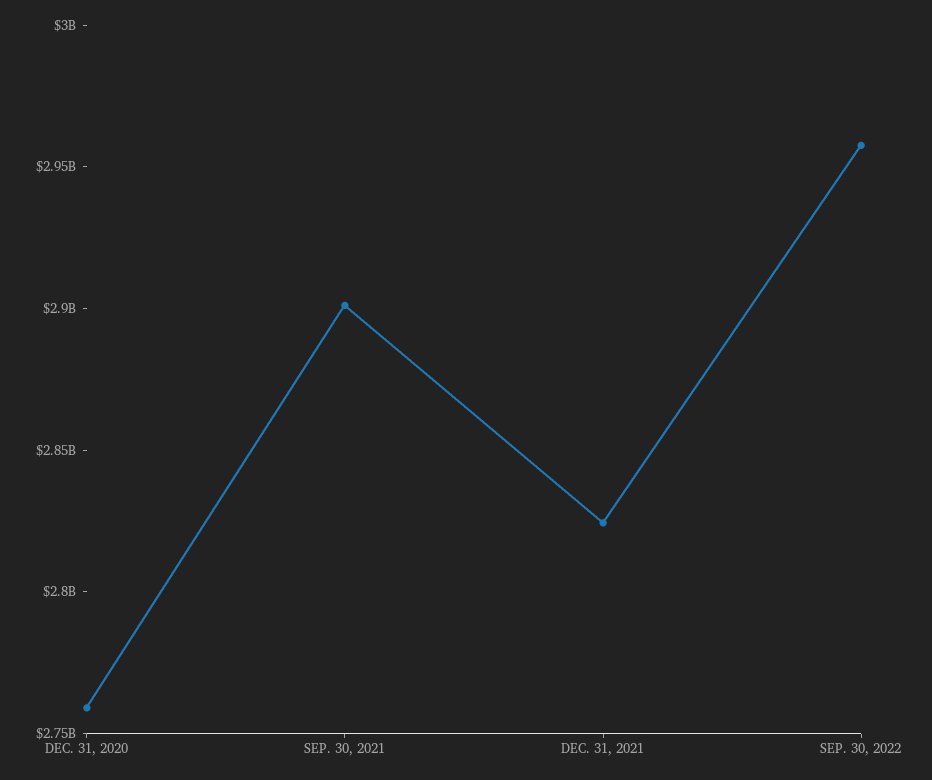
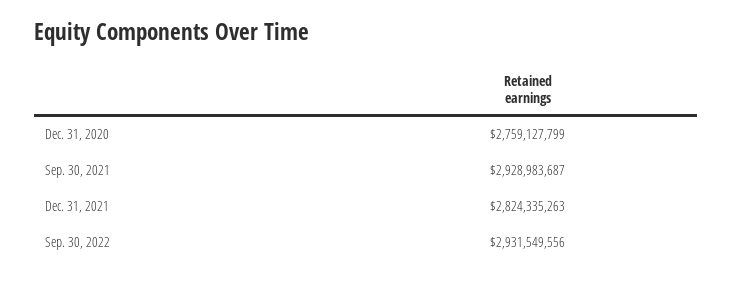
SEP. 30, 2021: 2900000000 -> 2928983687
SEP. 30, 2022: 2960000000 -> 2931549556

